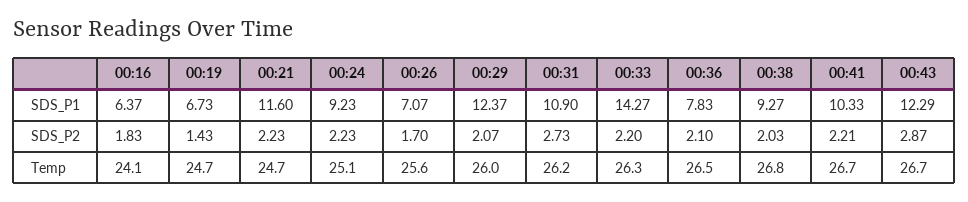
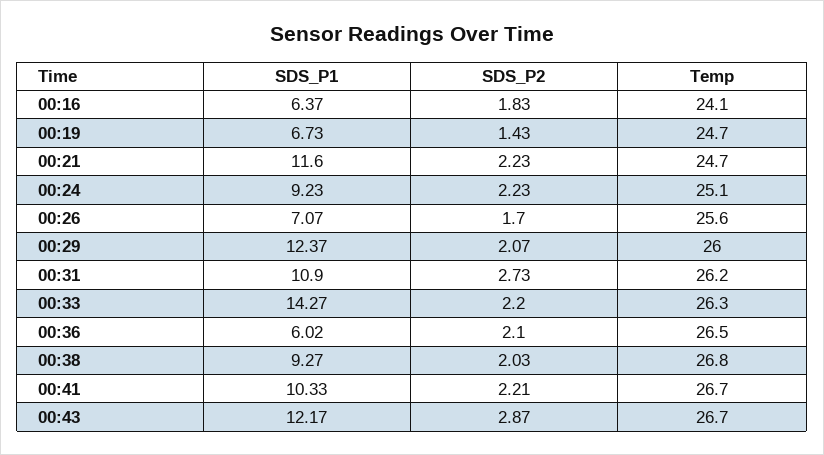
00:36, SDS_P1: 7.83 -> 6.02
00:43, SDS_P1: 12.29 -> 12.17

